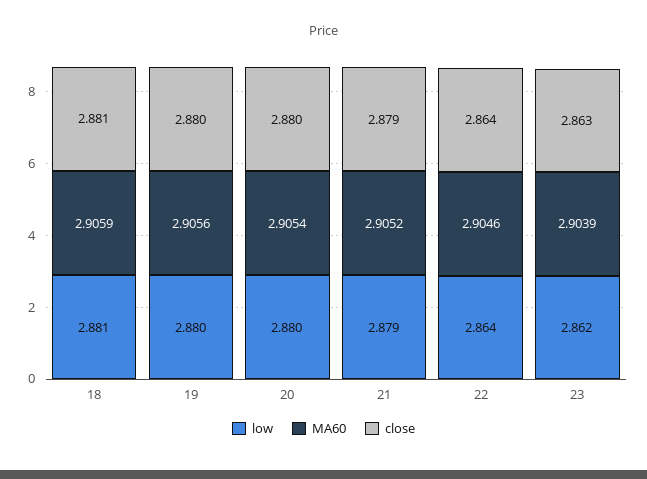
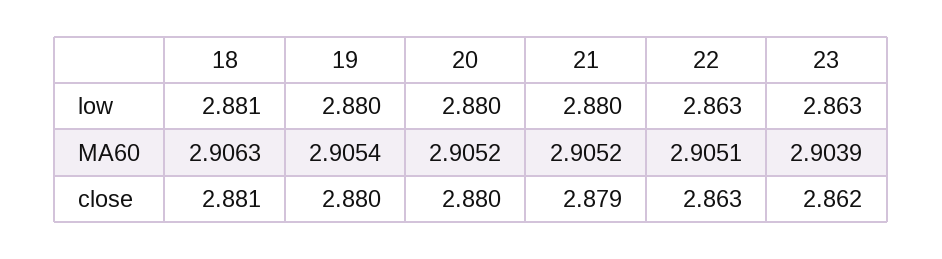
MA60, 18: 2.9059 -> 2.9063
MA60, 19: 2.9056 -> 2.9054
MA60, 20: 2.9054 -> 2.9052
low, 21: 2.879 -> 2.88
low, 22: 2.864 -> 2.863
MA60, 22: 2.9046 -> 2.9051
close, 22: 2.864 -> 2.863
low, 23: 2.862 -> 2.863
close, 23: 2.863 -> 2.862

